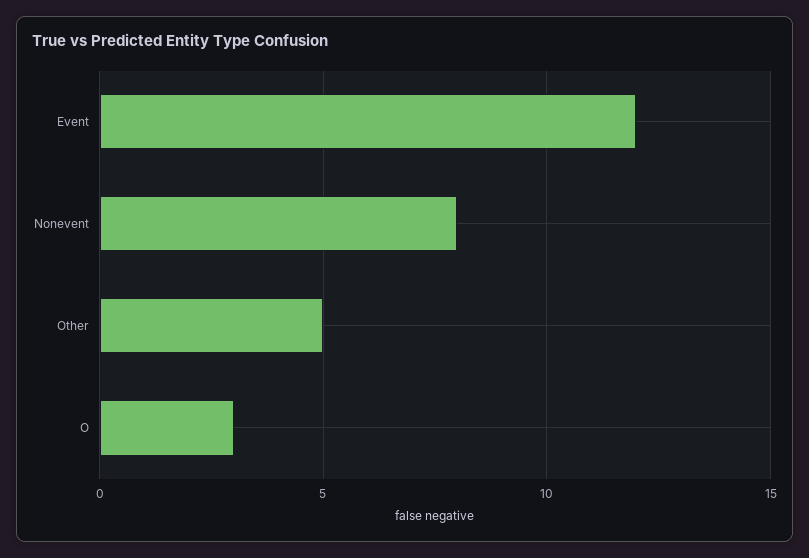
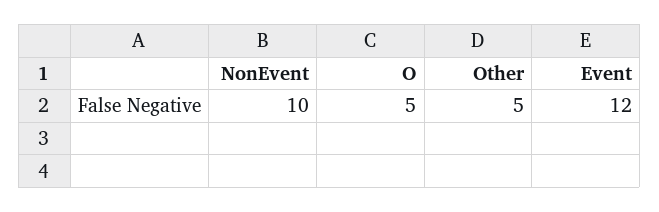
Nonevent: 8 -> 10
O: 3 -> 5

